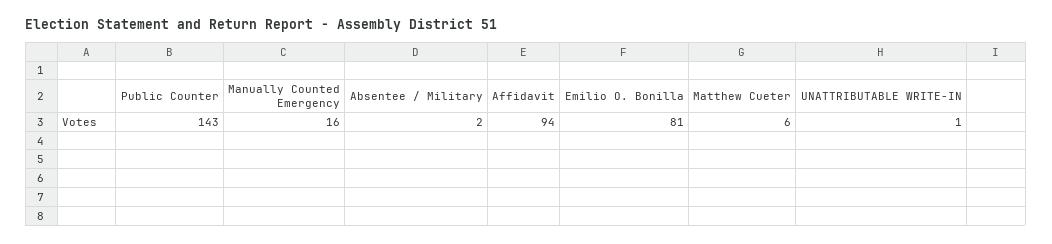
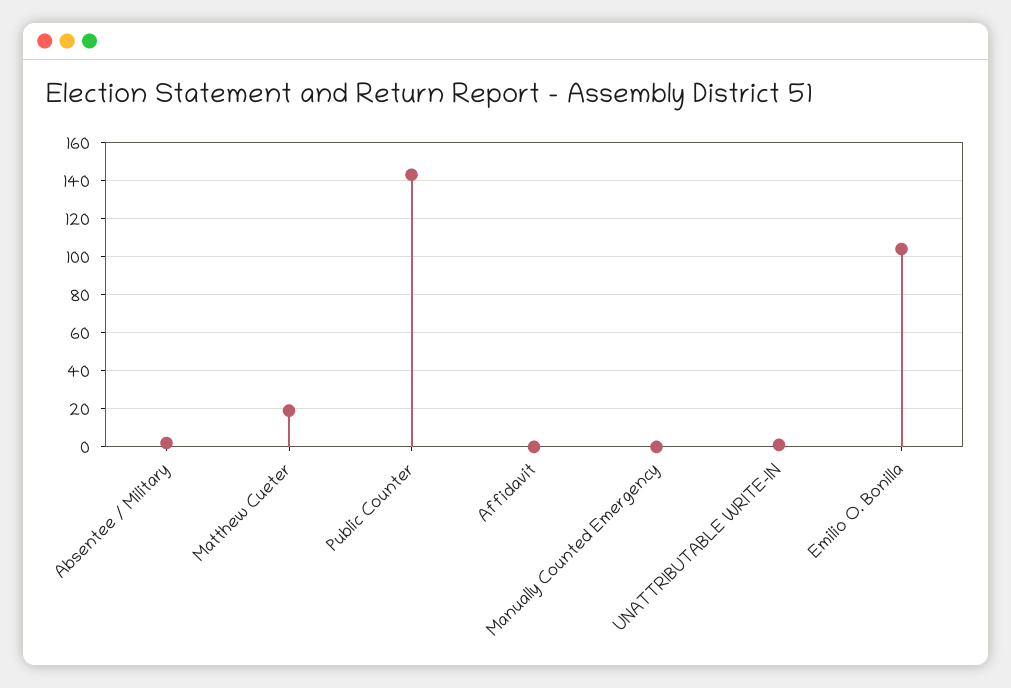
Manually Counted Emergency: 16 -> 0
Affidavit: 94 -> 0
Emilio O. Bonilla: 81 -> 105
Matthew Cueter: 6 -> 20

